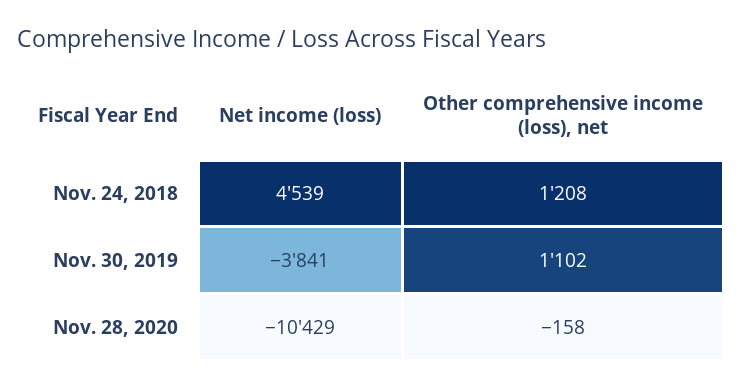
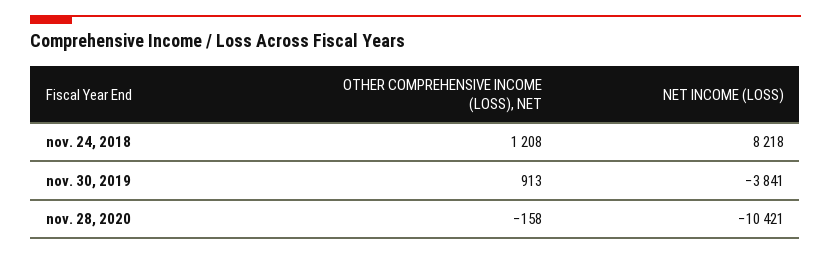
Net income (loss), Nov. 24, 2018: 4539 -> 8218
Other comprehensive income (loss), net, Nov. 30, 2019: 1102 -> 913
Net income (loss), Nov. 28, 2020: -10429 -> -10421

